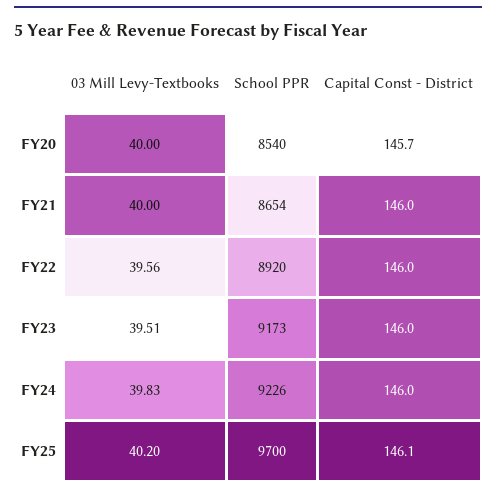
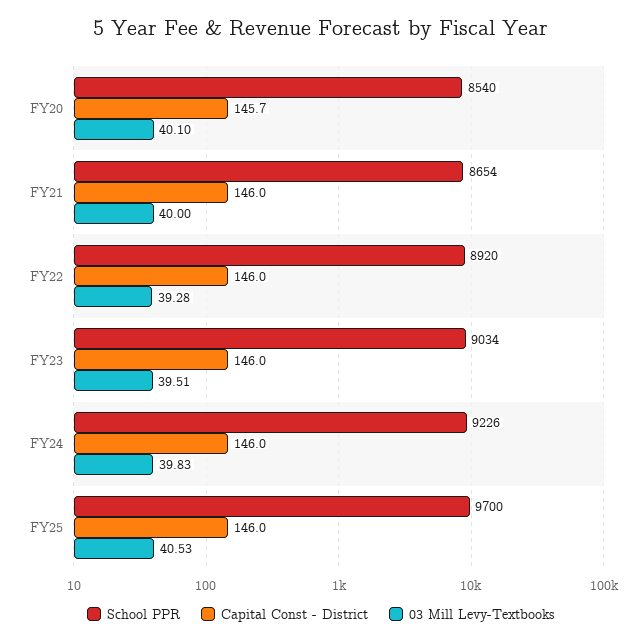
03 Mill Levy-Textbooks, FY20: 40 -> 40.1
03 Mill Levy-Textbooks, FY22: 39.56 -> 39.28
School PPR, FY23: 9173 -> 9034
03 Mill Levy-Textbooks, FY25: 40.2 -> 40.53
Capital Const - District, FY25: 146.1 -> 146

